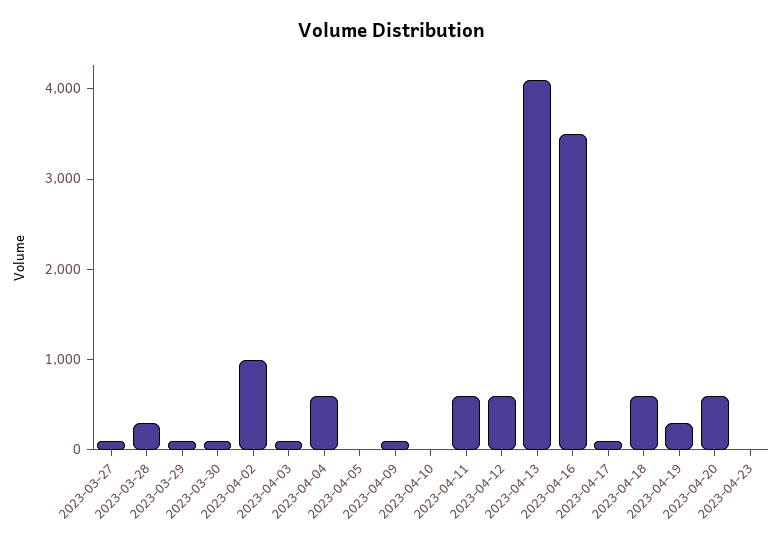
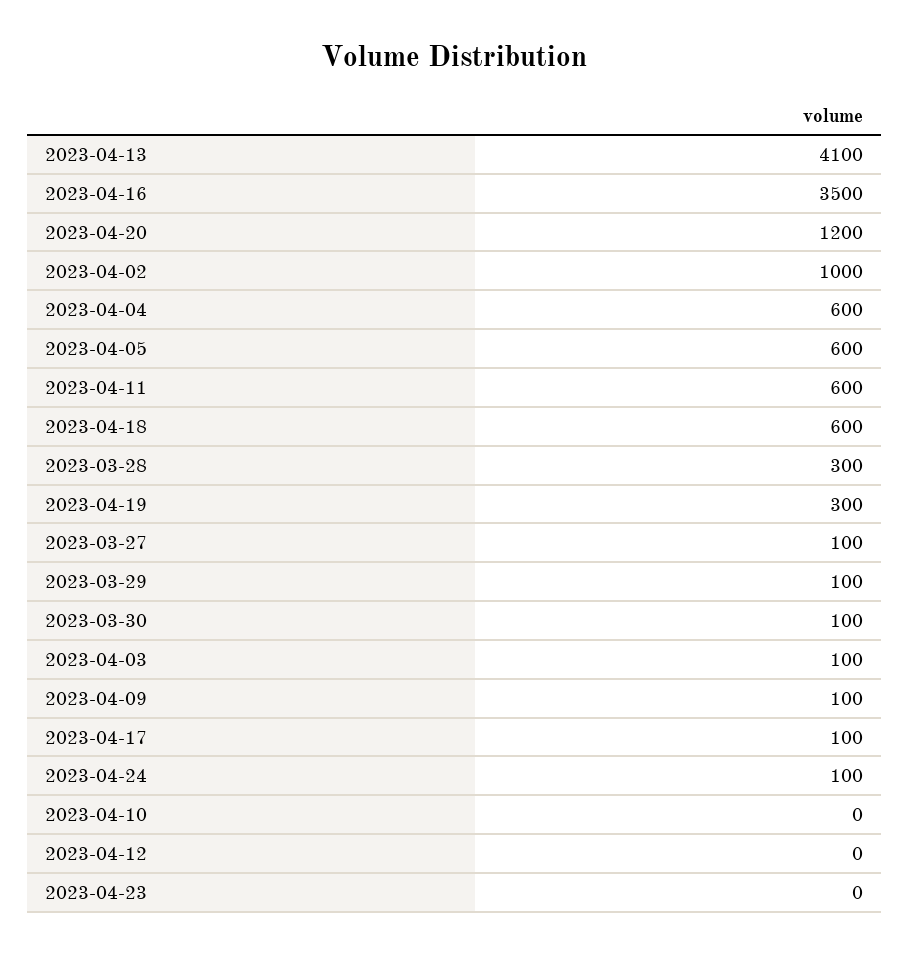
2023-04-05: 0 -> 600
2023-04-12: 600 -> 0
2023-04-20: 600 -> 1200
2023-04-24: none -> 100

